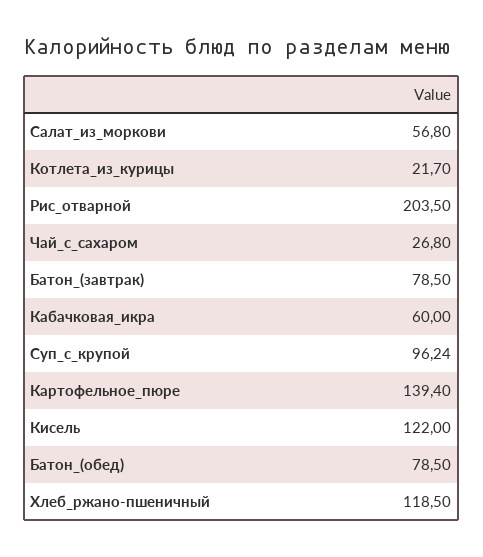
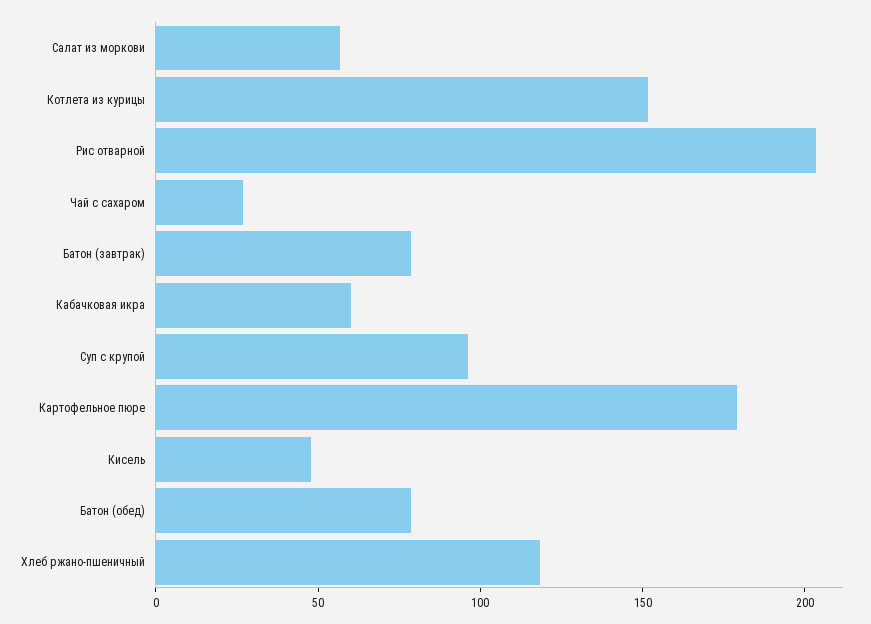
Котлета_из_курицы: 21.7 -> 150
Картофельное_пюре: 139.4 -> 180
Кисель: 122 -> 50

